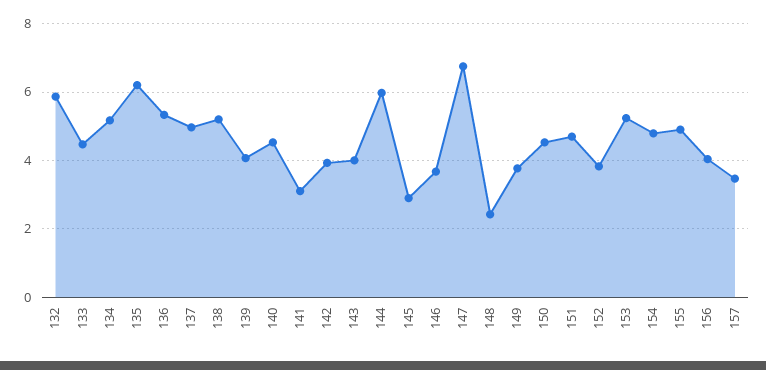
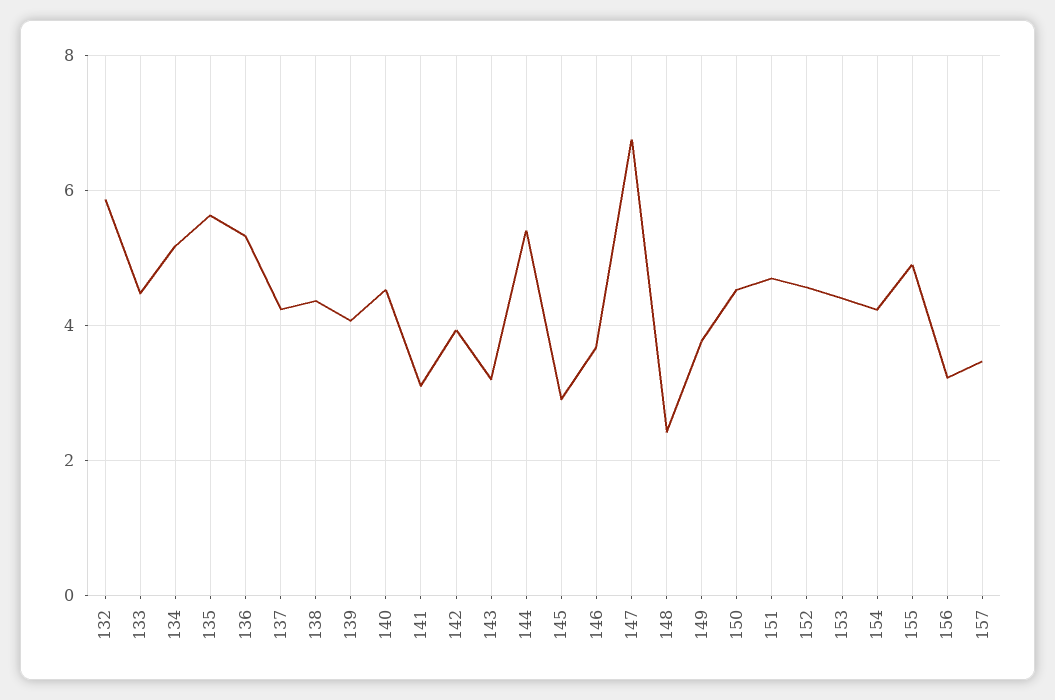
135: 6.2 -> 5.6
137: 5 -> 4.2
138: 5.2 -> 4.4
143: 4 -> 3.2
144: 6 -> 5.4
152: 3.8 -> 4.6
153: 5.2 -> 4.4
154: 4.8 -> 4.2
156: 4 -> 3.2

